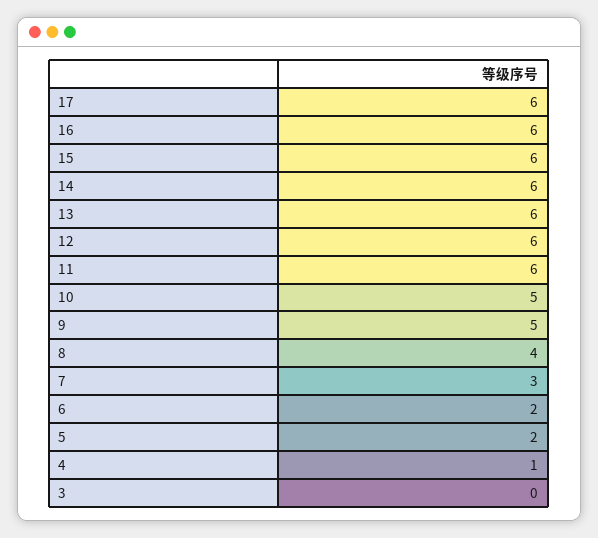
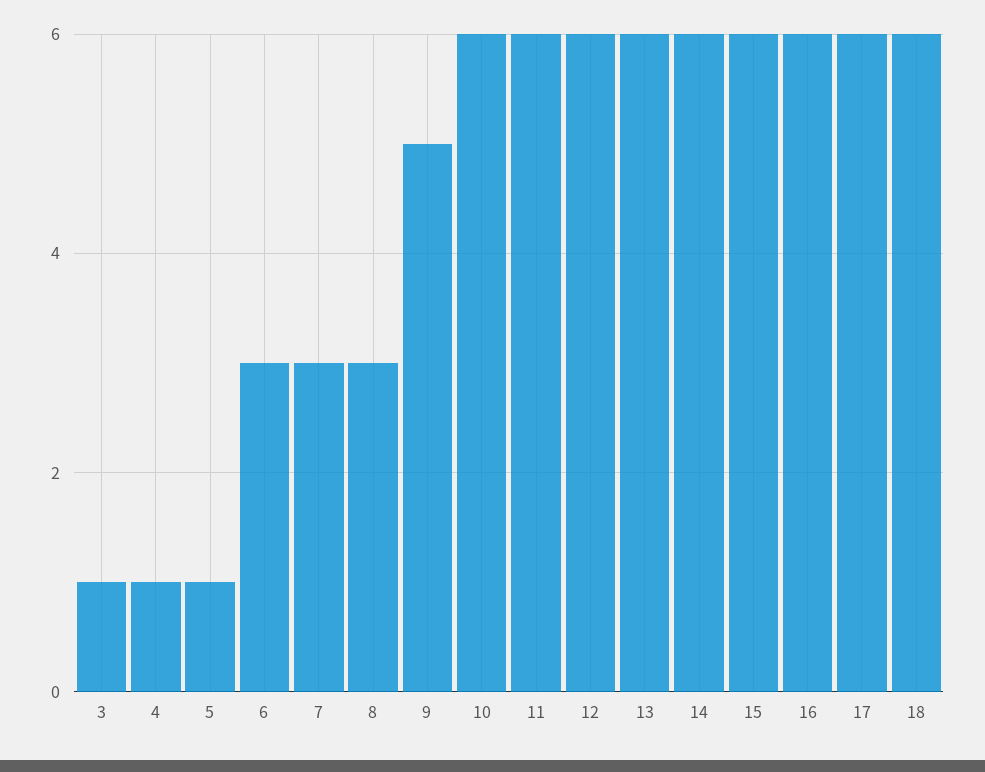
10: 5 -> 6
8: 4 -> 3
6: 2 -> 3
5: 2 -> 1
3: 0 -> 1
18: none -> 6

